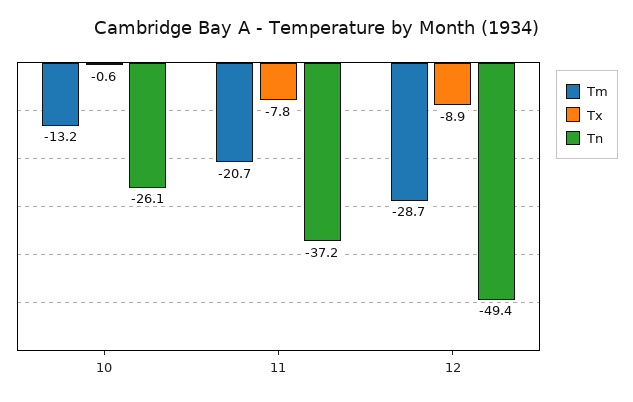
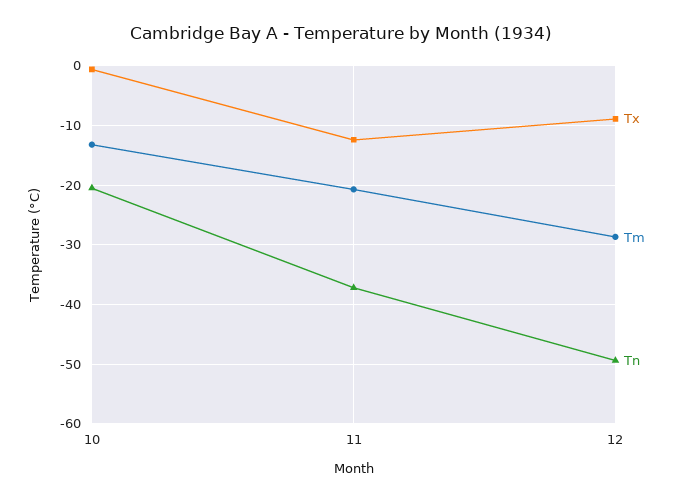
Tn, 10: -26.1 -> -20
Tx, 11: -7.8 -> -12

